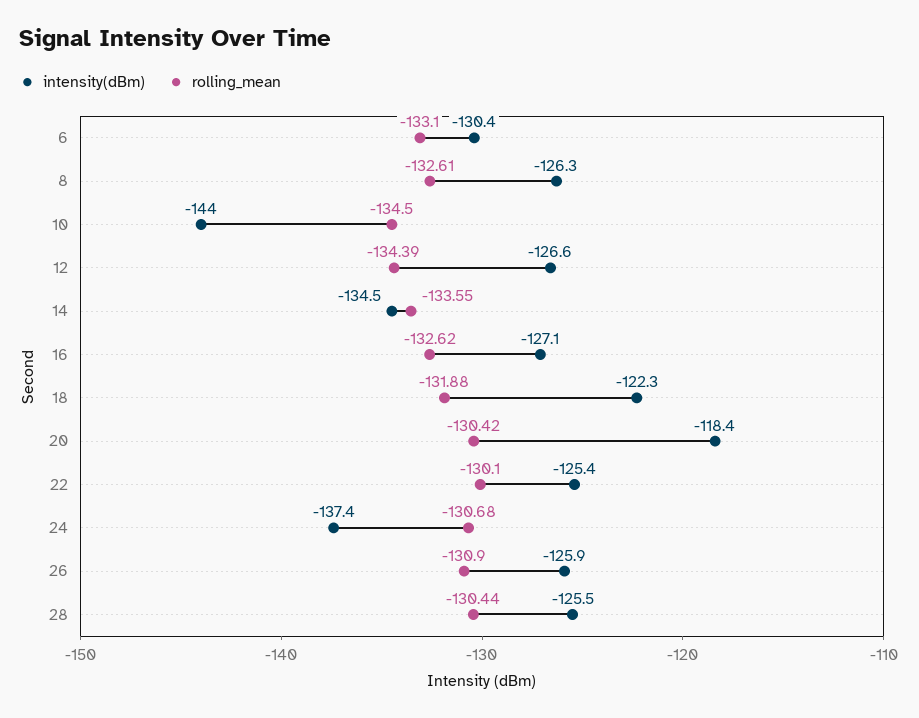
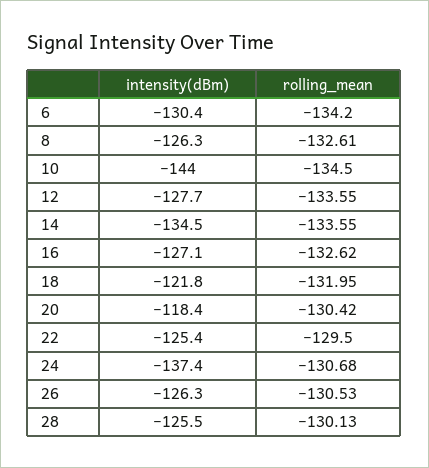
rolling_mean, 6: -133.1 -> -134.2
intensity(dBm), 12: -126.6 -> -127.7
rolling_mean, 12: -134.39 -> -133.55
intensity(dBm), 18: -122.3 -> -121.8
rolling_mean, 18: -131.88 -> -131.95
rolling_mean, 22: -130.1 -> -129.5
intensity(dBm), 26: -125.9 -> -126.3
rolling_mean, 26: -130.9 -> -130.53
rolling_mean, 28: -130.44 -> -130.13

